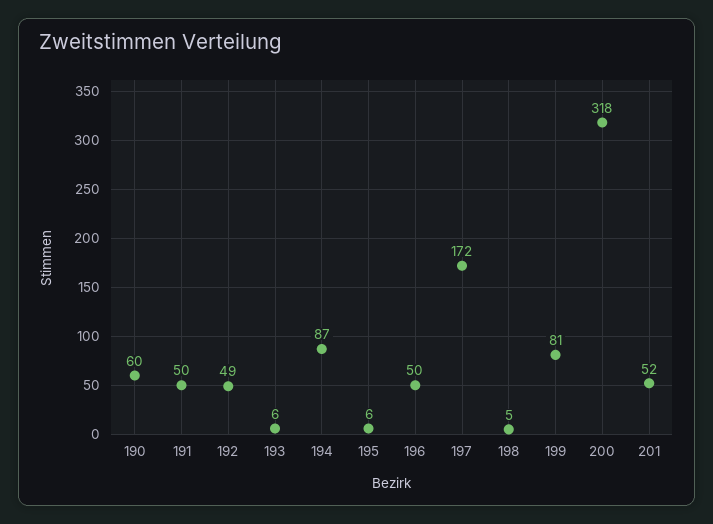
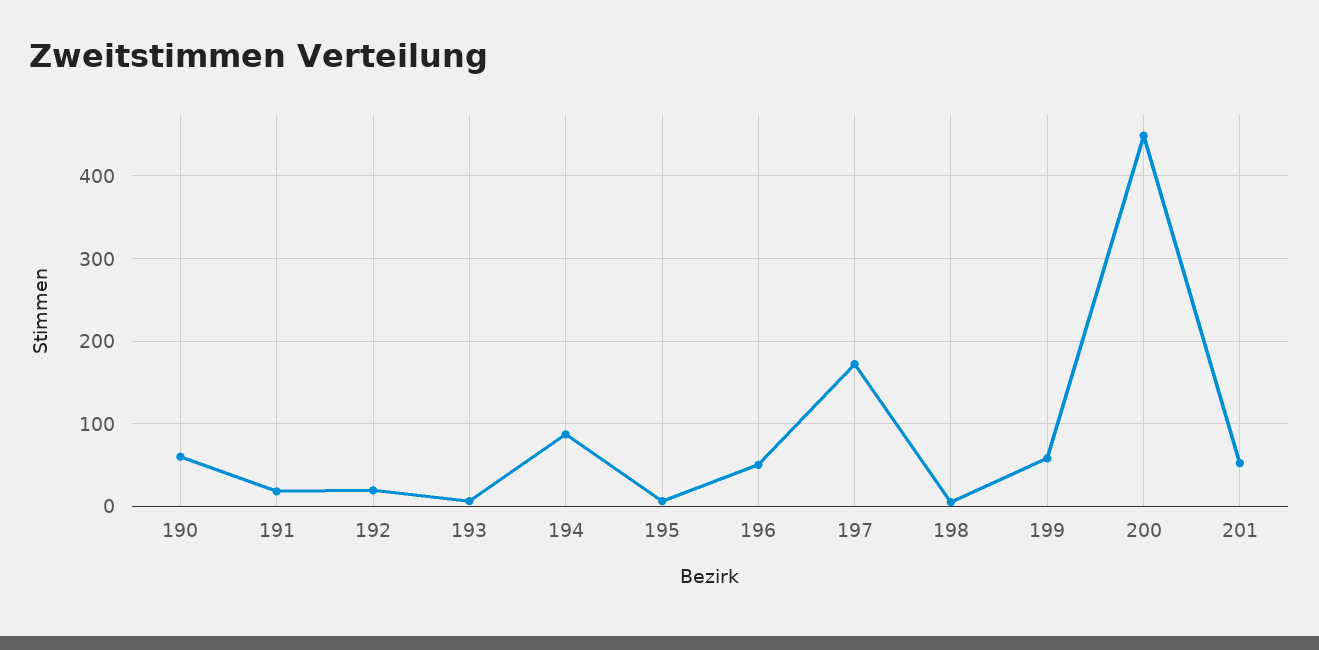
191: 50 -> 20
192: 49 -> 20
199: 81 -> 60
200: 318 -> 450

